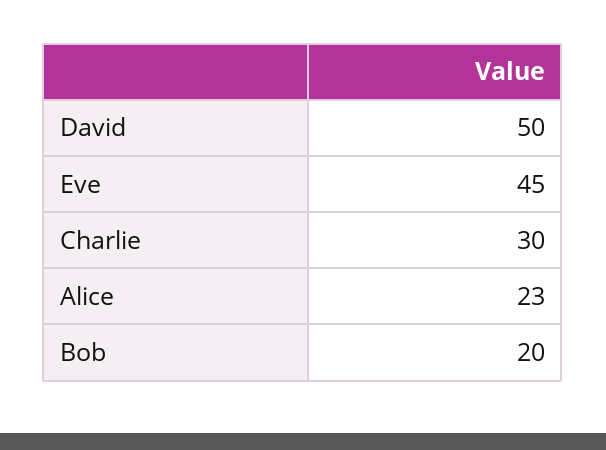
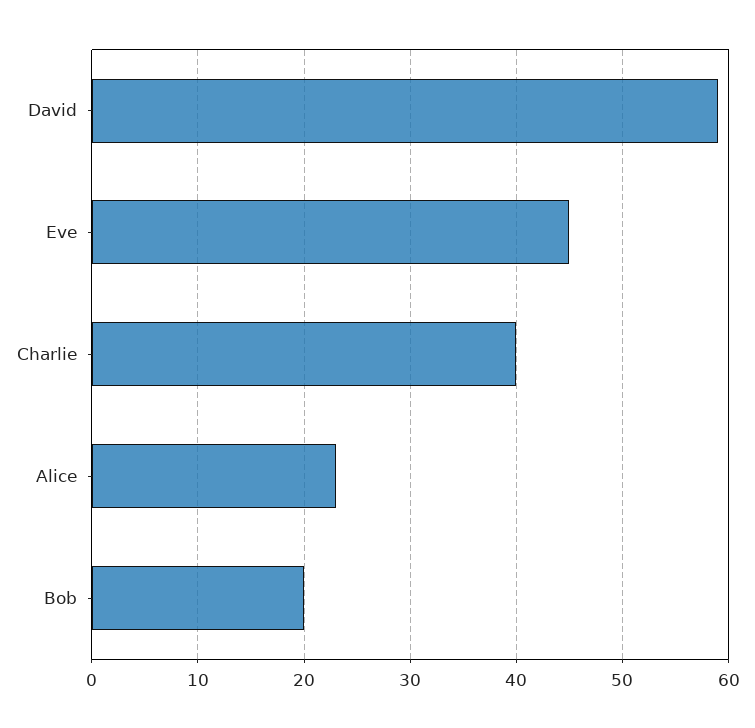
David: 50 -> 59
Charlie: 30 -> 40

